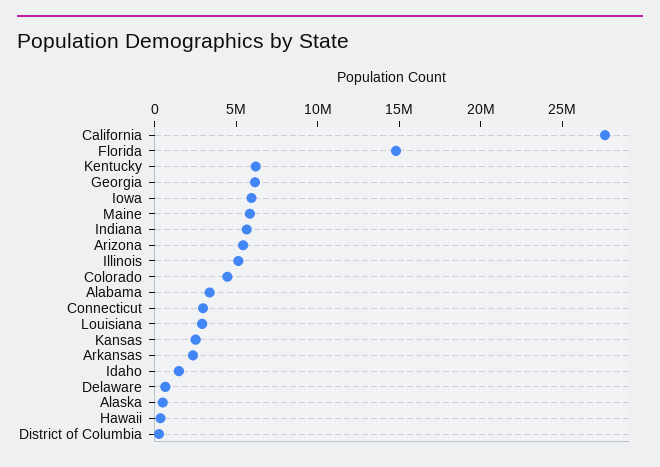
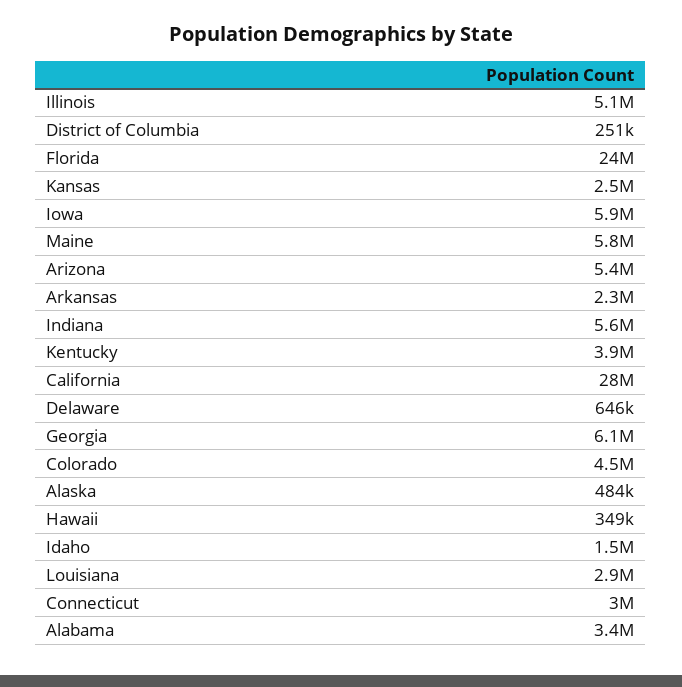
Florida: 15000000 -> 24000000
Kentucky: 6000000 -> 3900000

